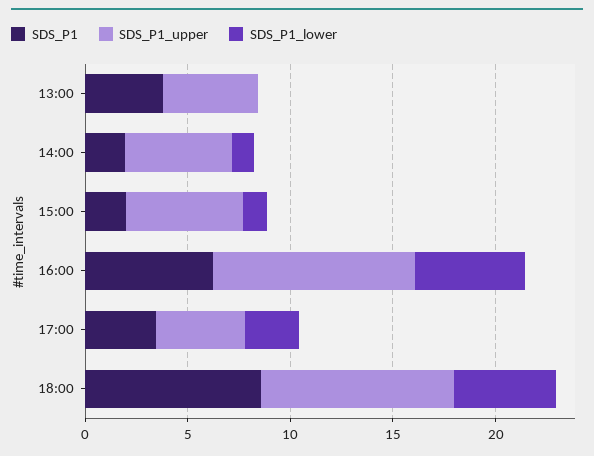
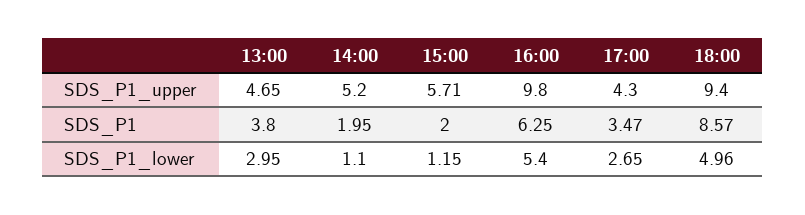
SDS_P1_lower, 13:00: 0 -> 2.95

